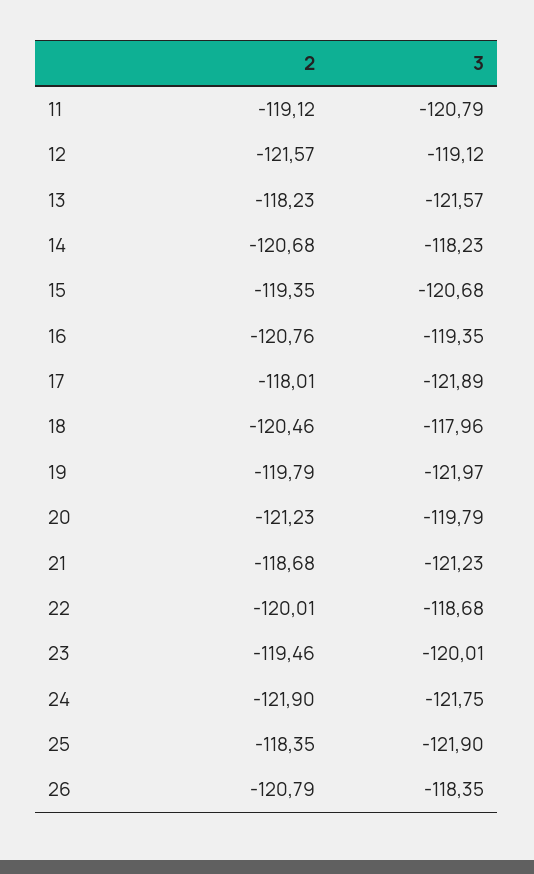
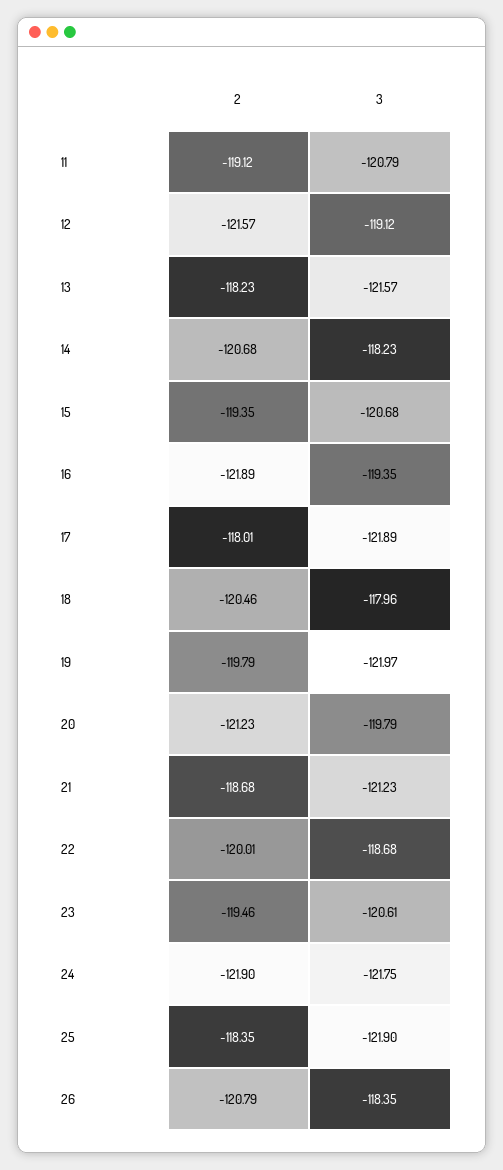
2, 16: -120.76 -> -121.89
3, 23: -120.01 -> -120.61

